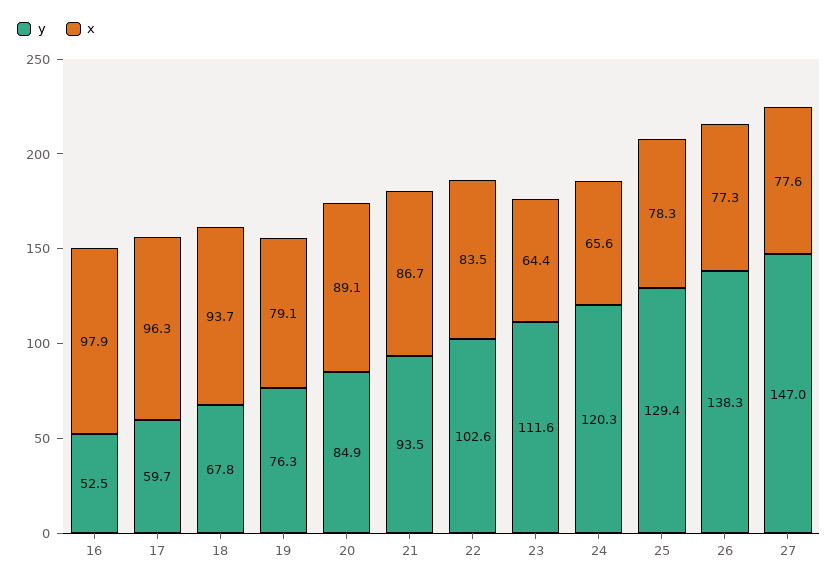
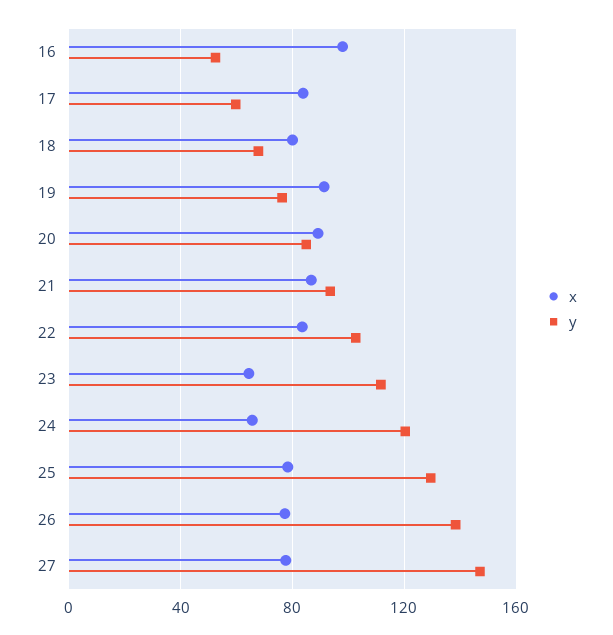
x, 17: 96.3 -> 85
x, 18: 93.7 -> 80
x, 19: 79.1 -> 90

